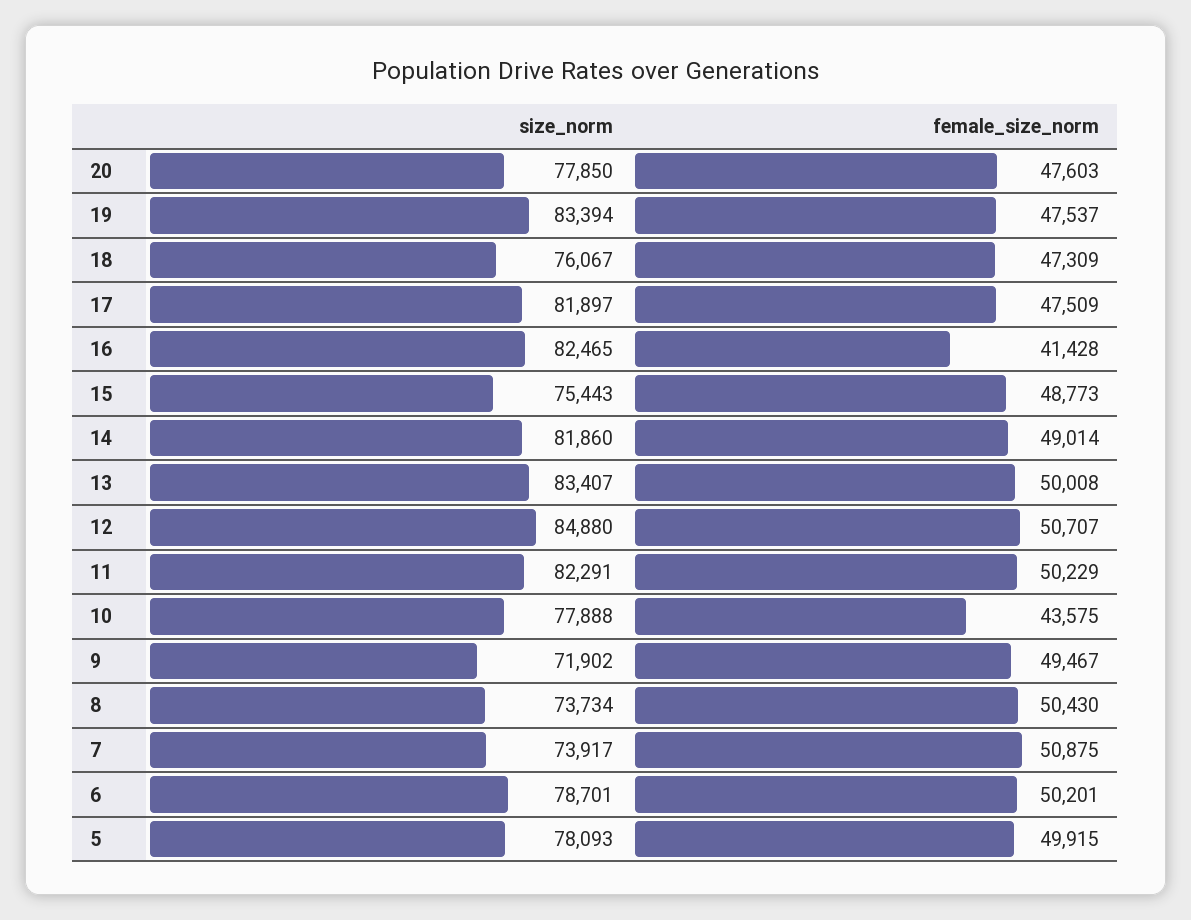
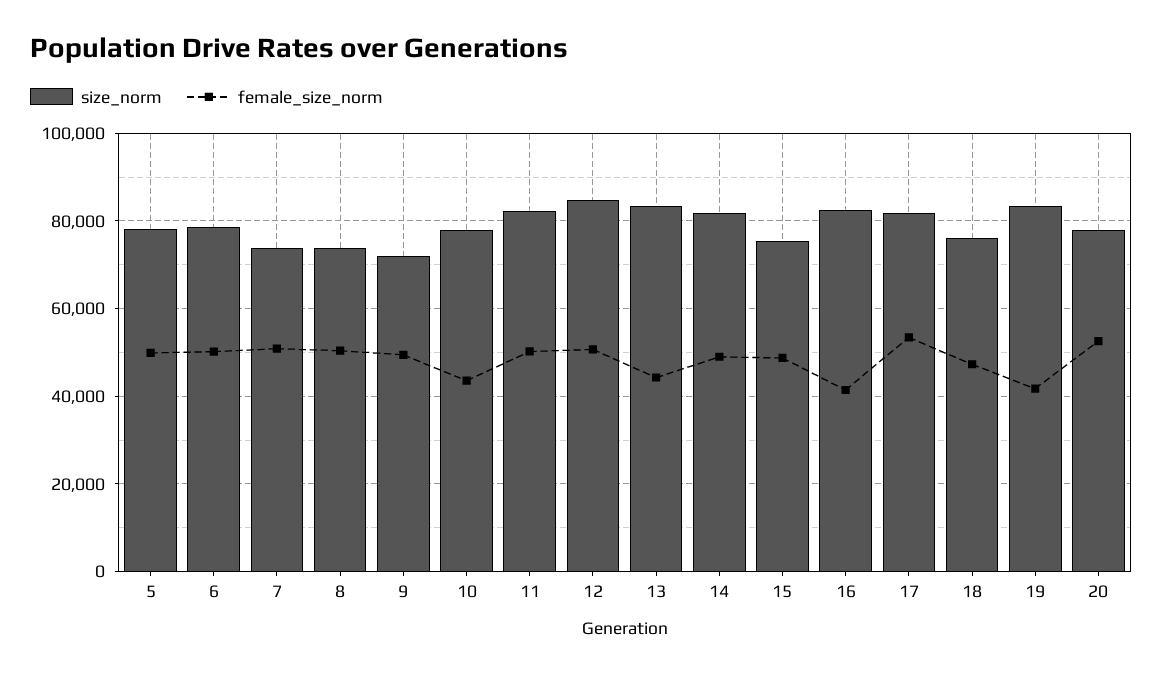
female_size_norm, 20: 47603 -> 52000
female_size_norm, 19: 47537 -> 42000
female_size_norm, 17: 47509 -> 54000
female_size_norm, 13: 50008 -> 44000

